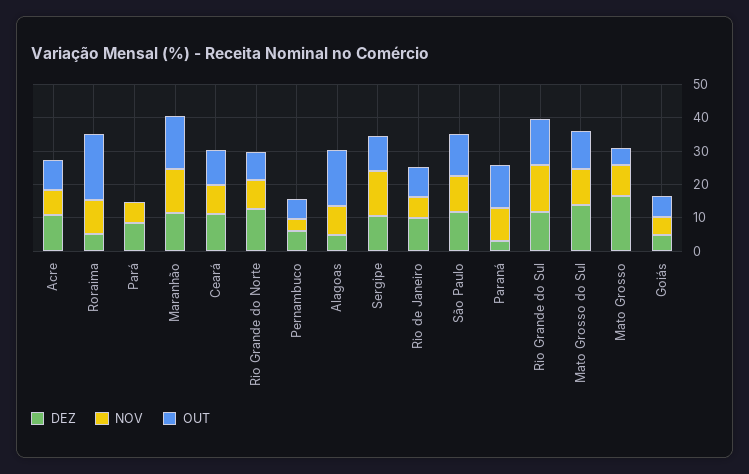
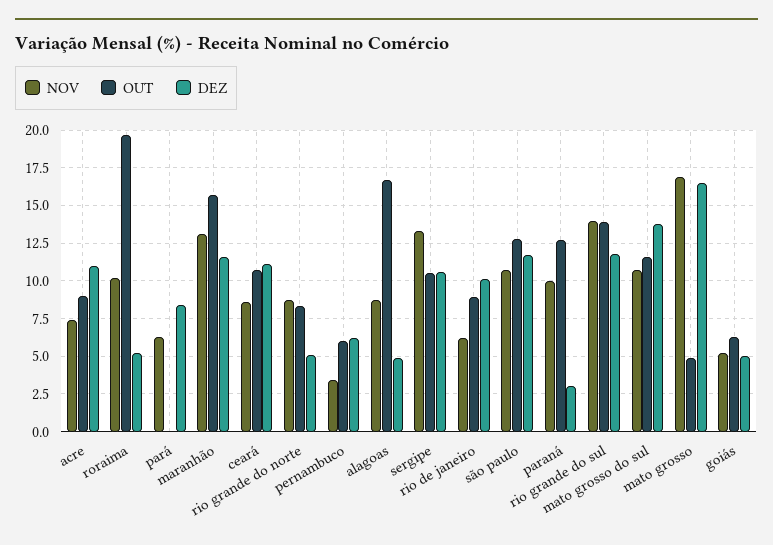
DEZ, Rio Grande do Norte: 12.5 -> 5
NOV, Mato Grosso: 10 -> 17

